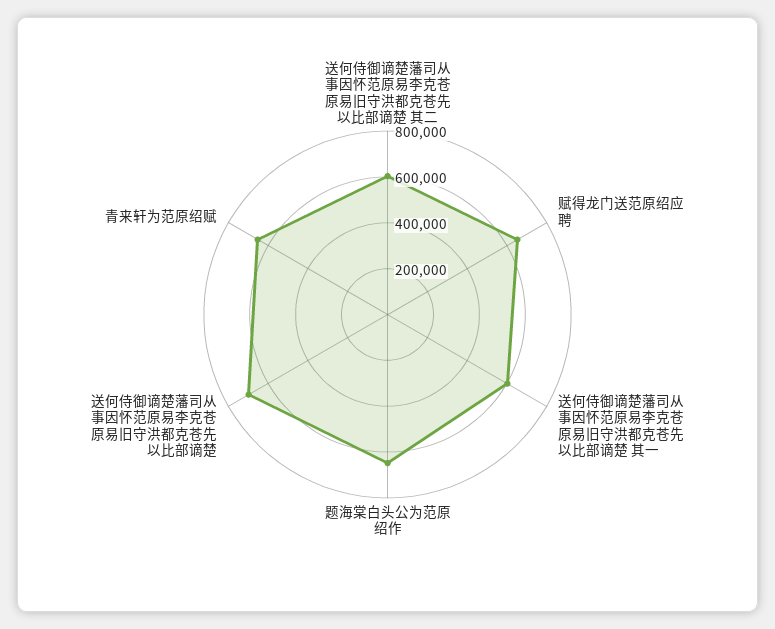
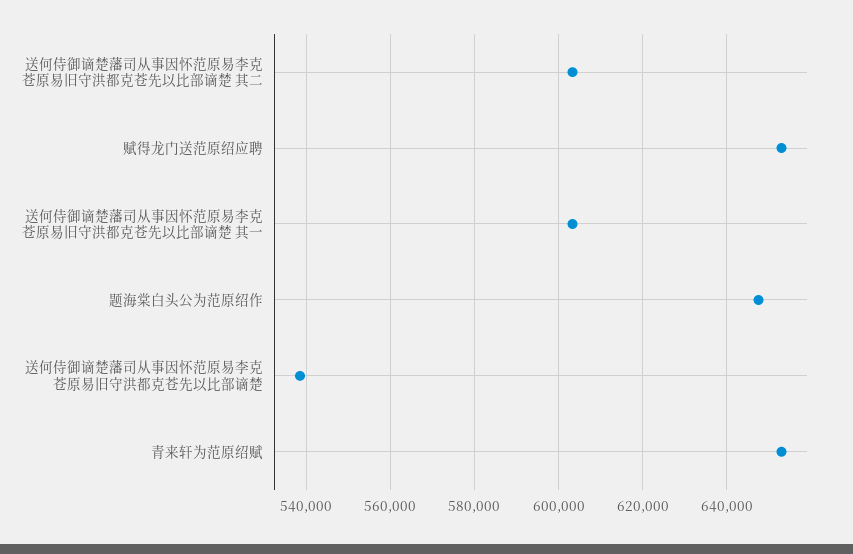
送何侍御谪楚藩司从事因怀范原易李克苍原易旧守洪都克苍先以比部谪楚: 700000 -> 538000

